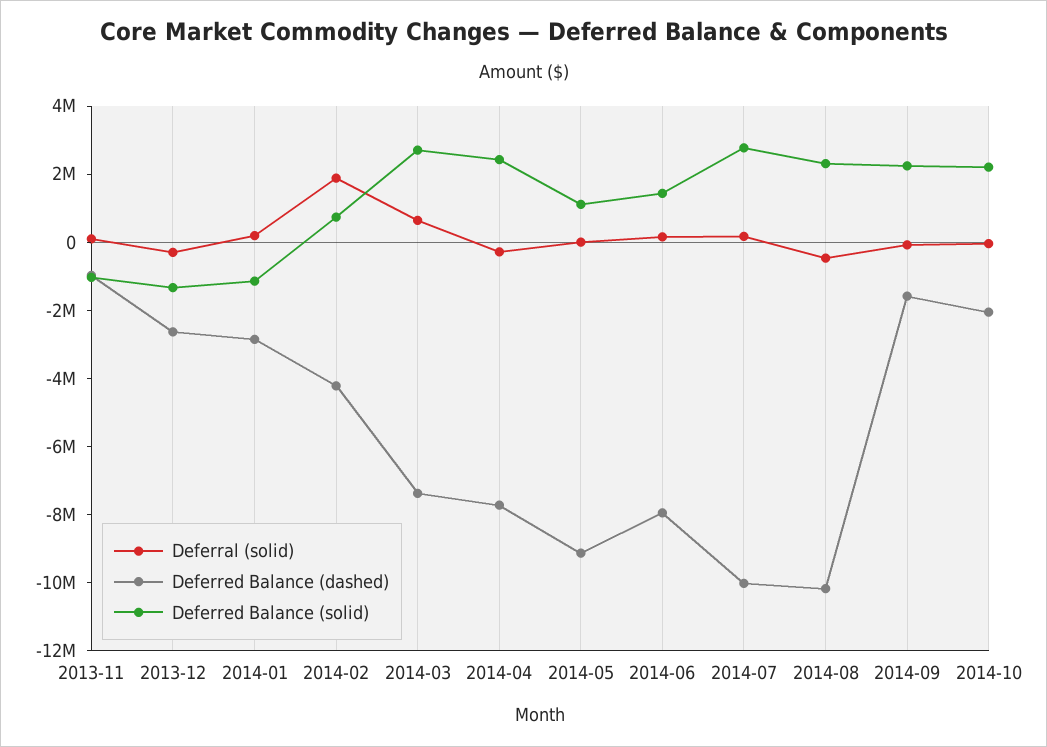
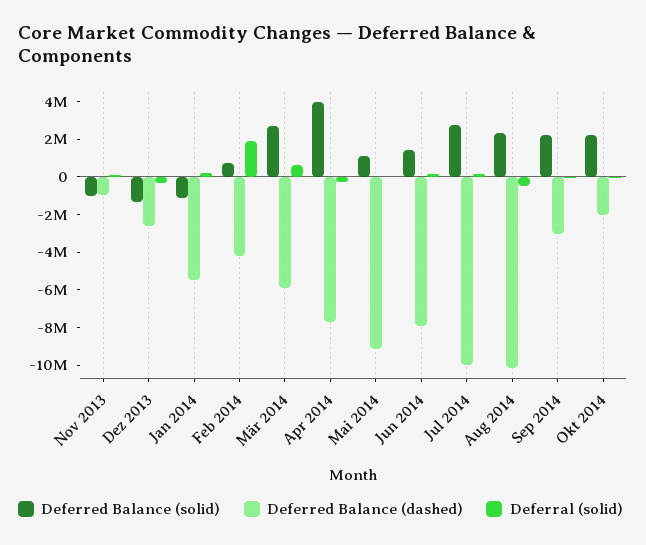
Deferred Balance (dashed), 2014-01: -3000000 -> -5500000
Deferred Balance (dashed), 2014-03: -7500000 -> -6000000
Deferred Balance (solid), 2014-04: 2500000 -> 4000000
Deferred Balance (dashed), 2014-09: -1500000 -> -3000000

